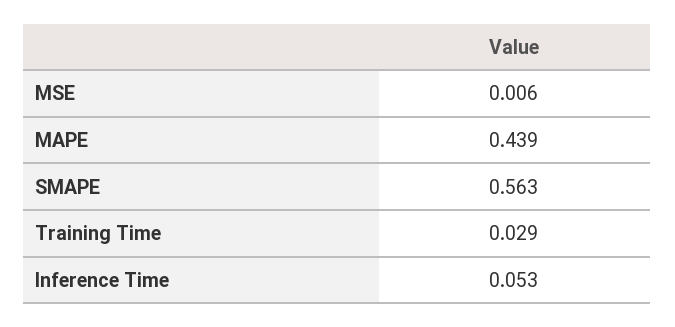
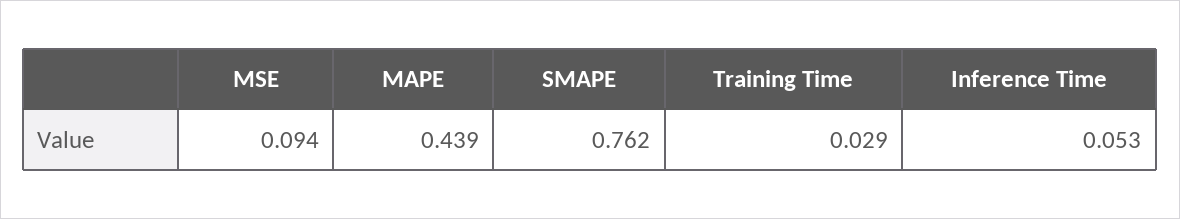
MSE: 0.006 -> 0.094
SMAPE: 0.563 -> 0.762

